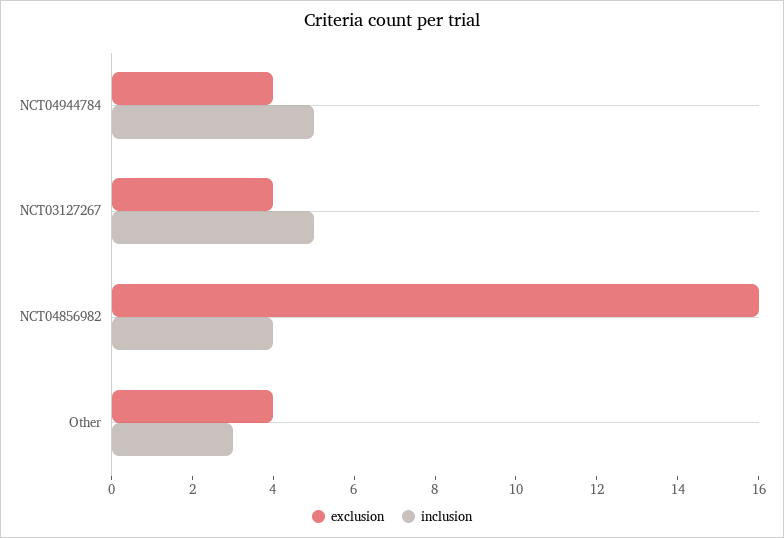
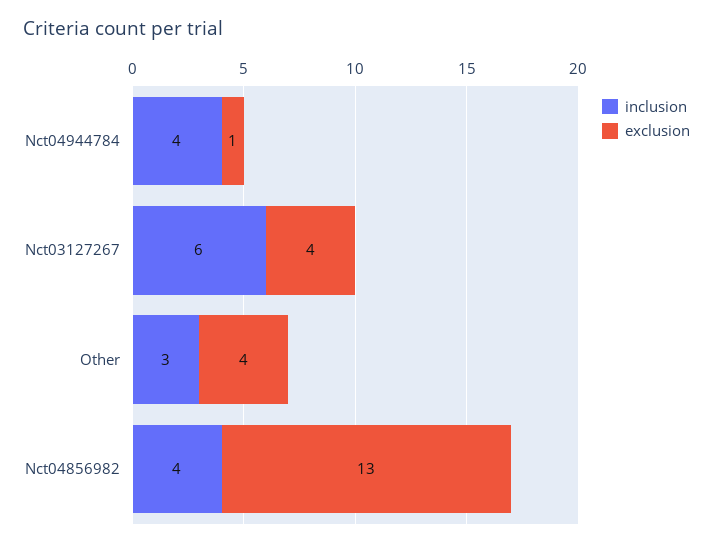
exclusion, NCT04944784: 4 -> 1
inclusion, NCT04944784: 5 -> 4
inclusion, NCT03127267: 5 -> 6
exclusion, NCT04856982: 16 -> 13

